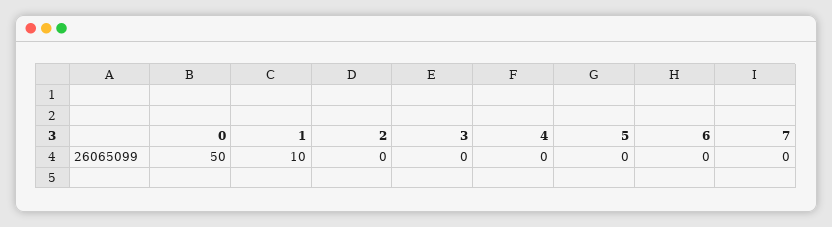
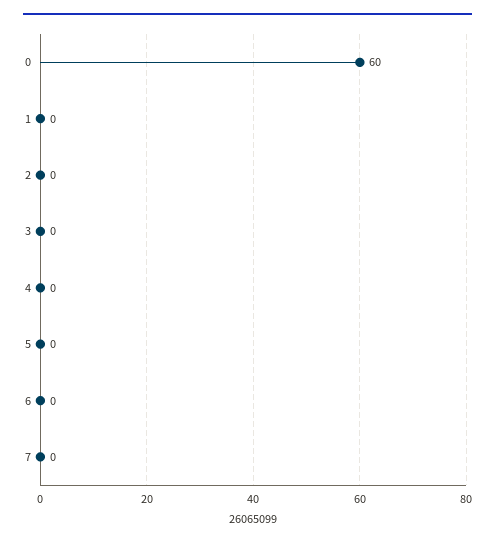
0: 50 -> 60
1: 10 -> 0

